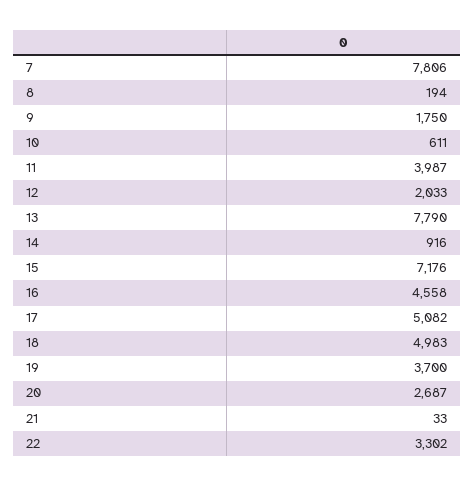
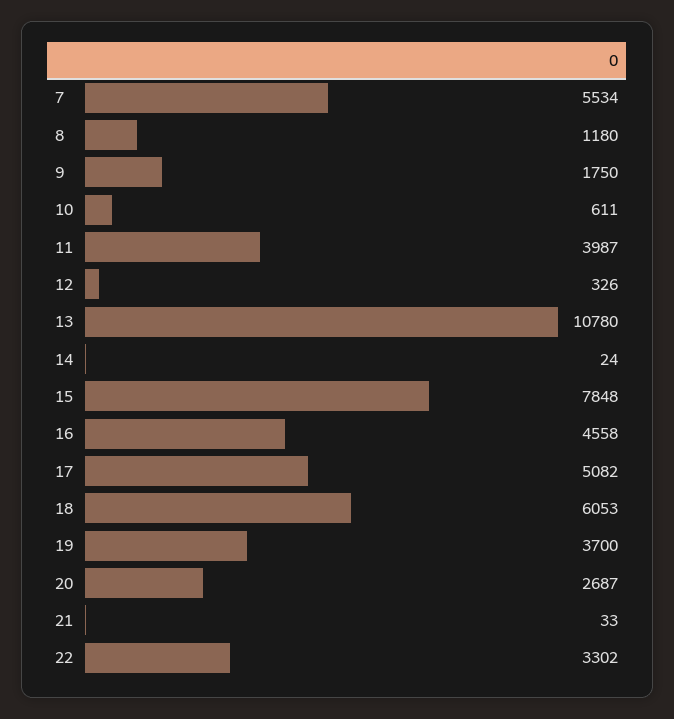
7: 7806 -> 5534
8: 194 -> 1180
12: 2033 -> 326
13: 7790 -> 10780
14: 916 -> 24
15: 7176 -> 7848
18: 4983 -> 6053

